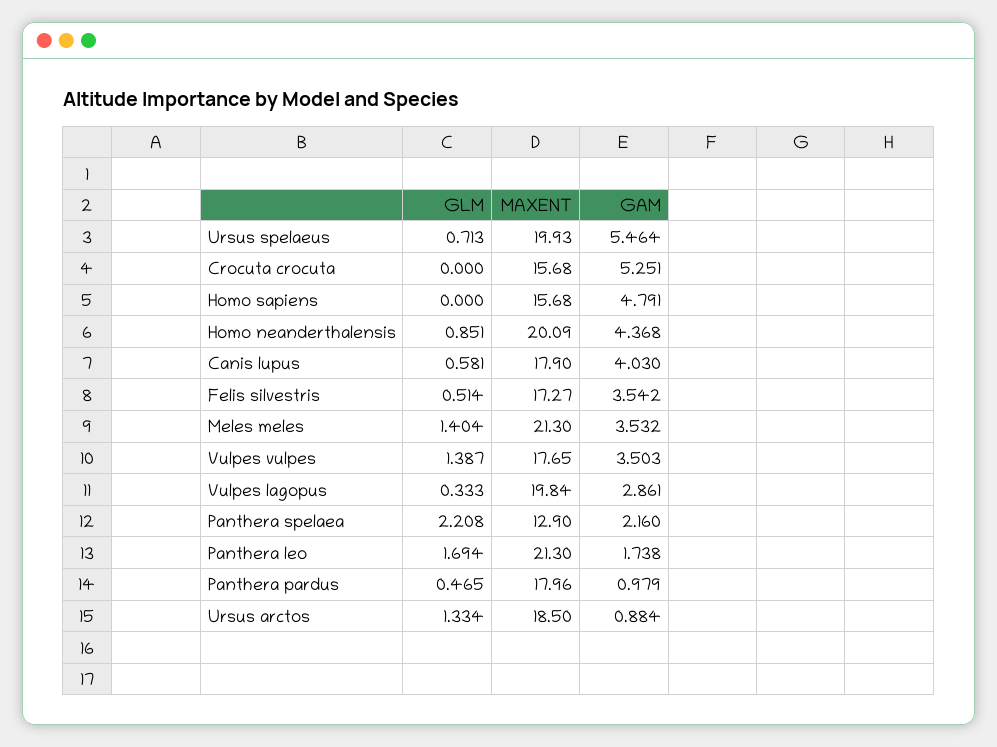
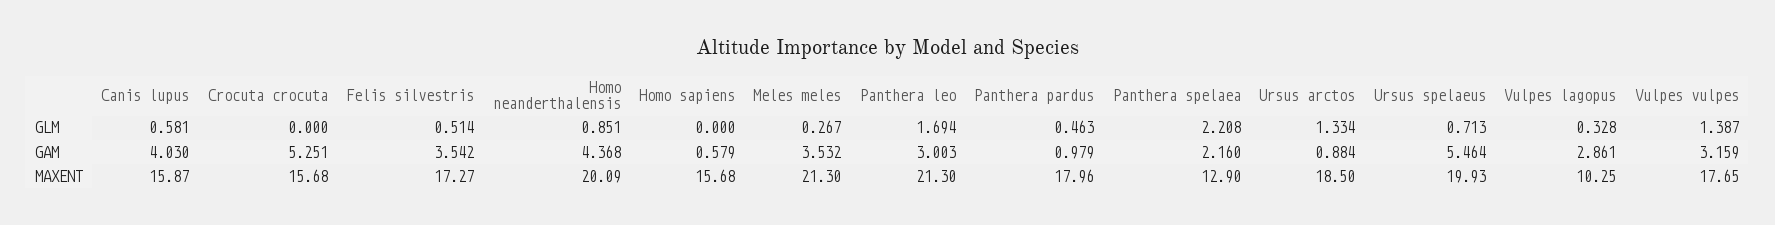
GAM, Homo sapiens: 4.791 -> 0.579
MAXENT, Canis lupus: 17.9 -> 15.87
GLM, Meles meles: 1.404 -> 0.267
GAM, Vulpes vulpes: 3.503 -> 3.159
GLM, Vulpes lagopus: 0.333 -> 0.328
MAXENT, Vulpes lagopus: 19.84 -> 10.25
GAM, Panthera leo: 1.738 -> 3.003
GLM, Panthera pardus: 0.465 -> 0.463

